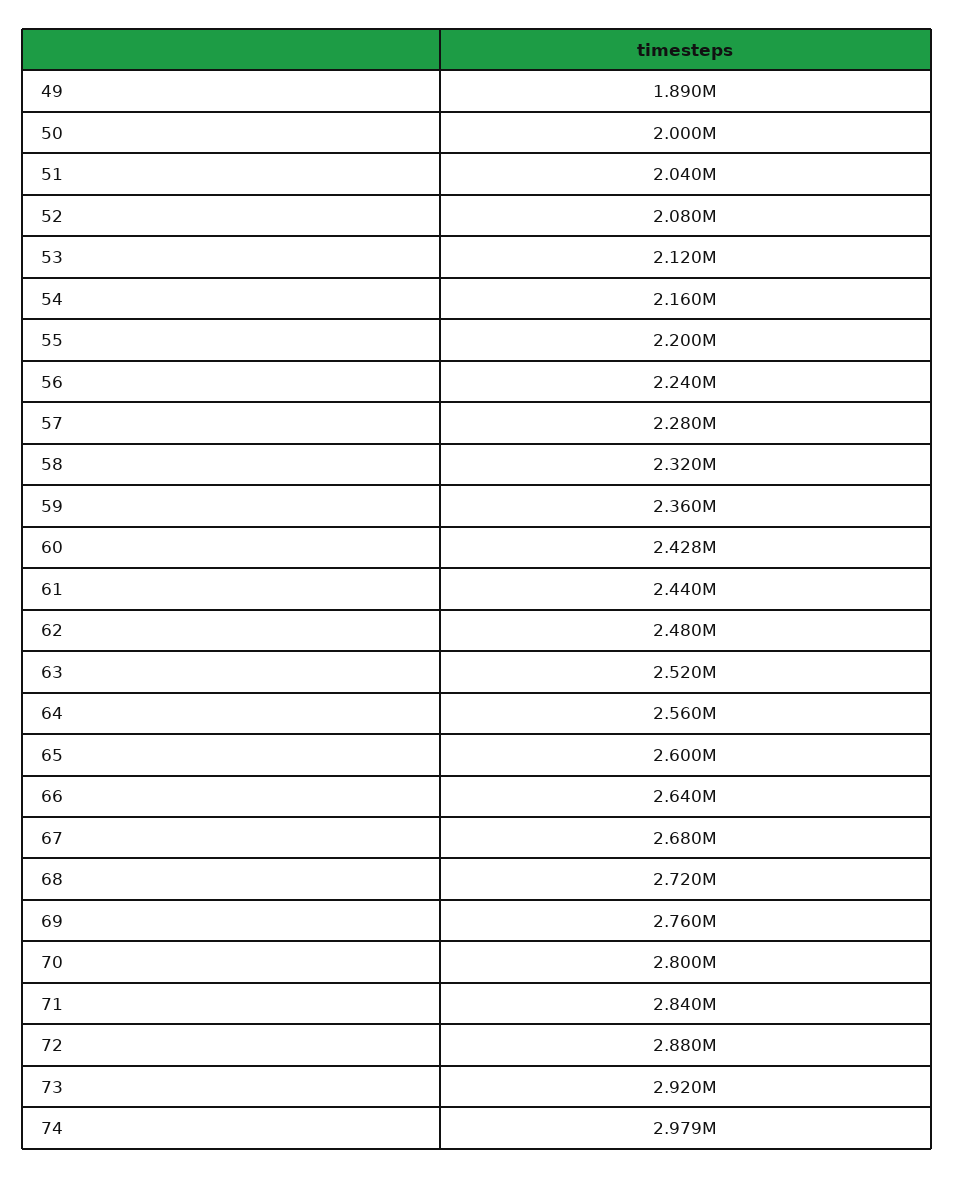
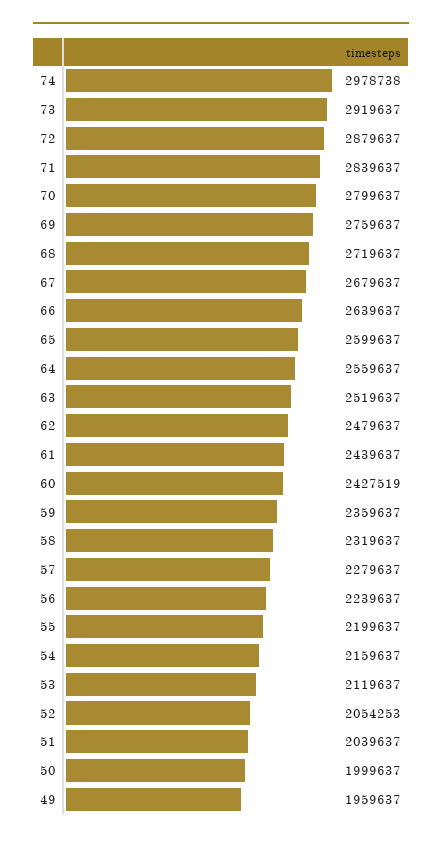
49: 1890000 -> 1959637
52: 2080000 -> 2054253

